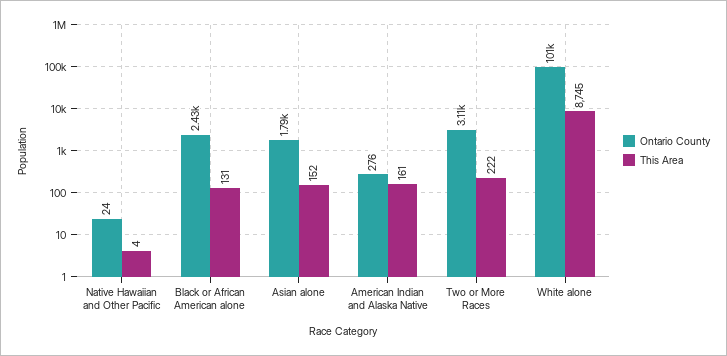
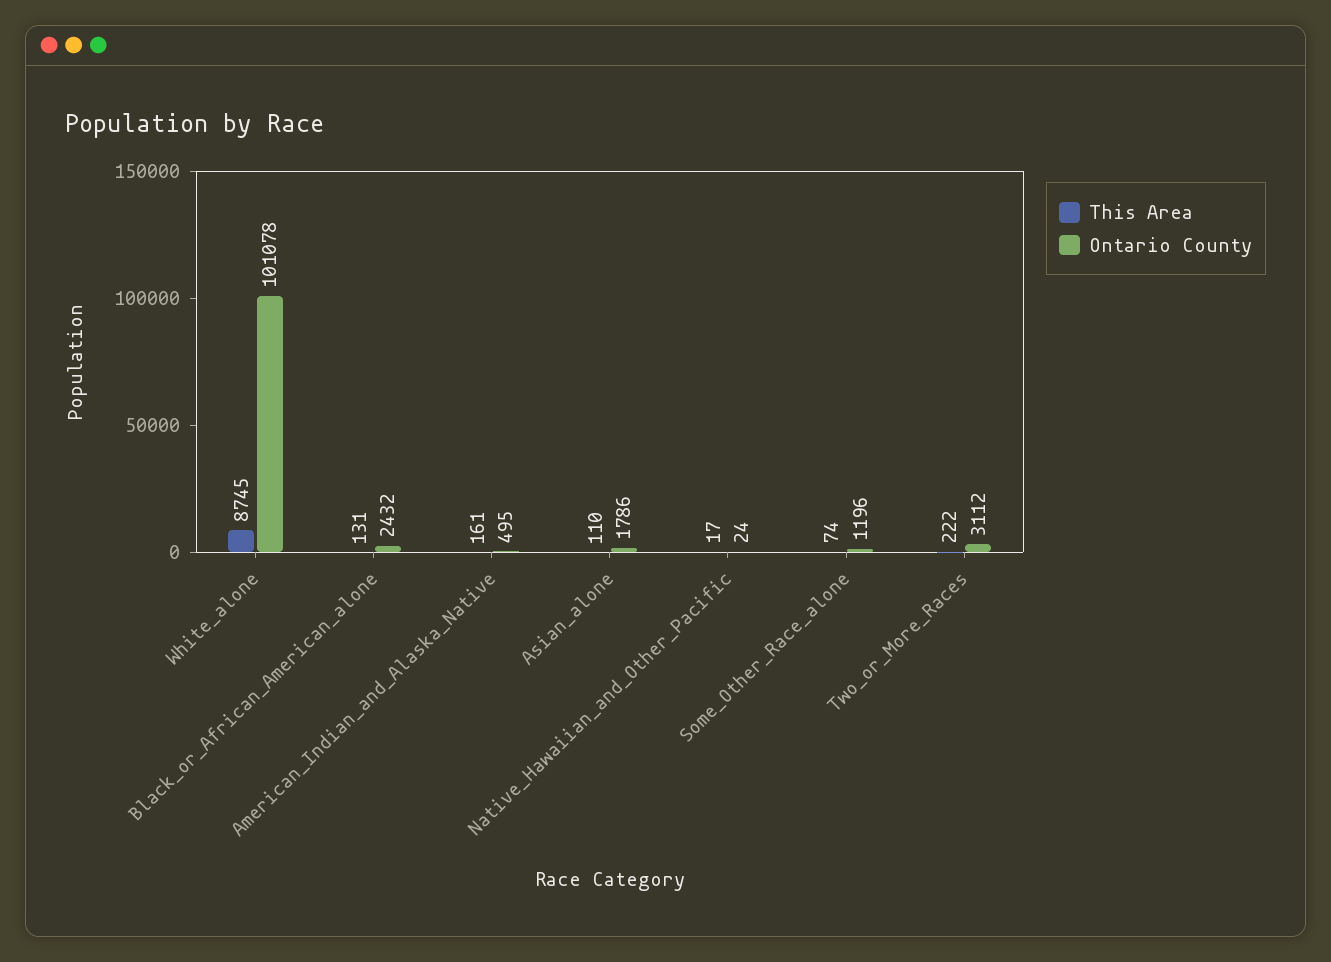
This Area, Native Hawaiian and Other Pacific: 4 -> 17
This Area, Asian alone: 152 -> 110
Ontario County, American Indian and Alaska Native: 276 -> 495
This Area, Some_Other_Race_alone: none -> 74
Ontario County, Some_Other_Race_alone: none -> 1196

